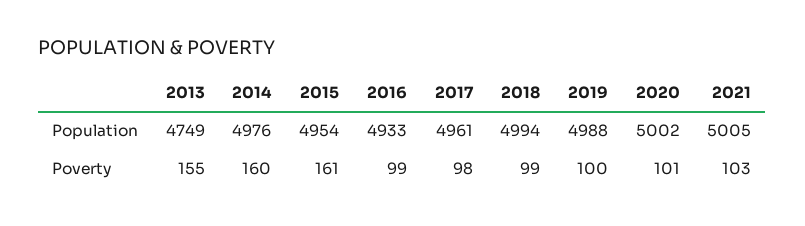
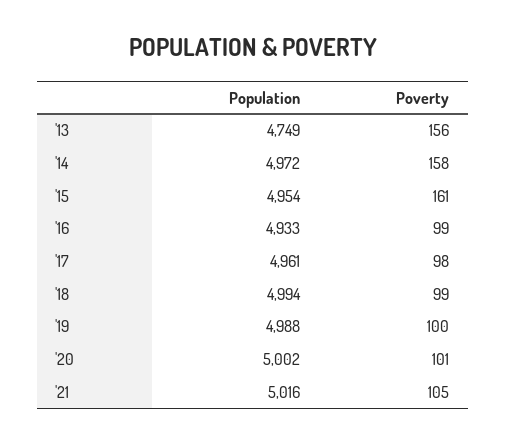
2014, Population: 4976 -> 4972
2021, Population: 5005 -> 5016
2013, Poverty: 155 -> 156
2014, Poverty: 160 -> 158
2021, Poverty: 103 -> 105

